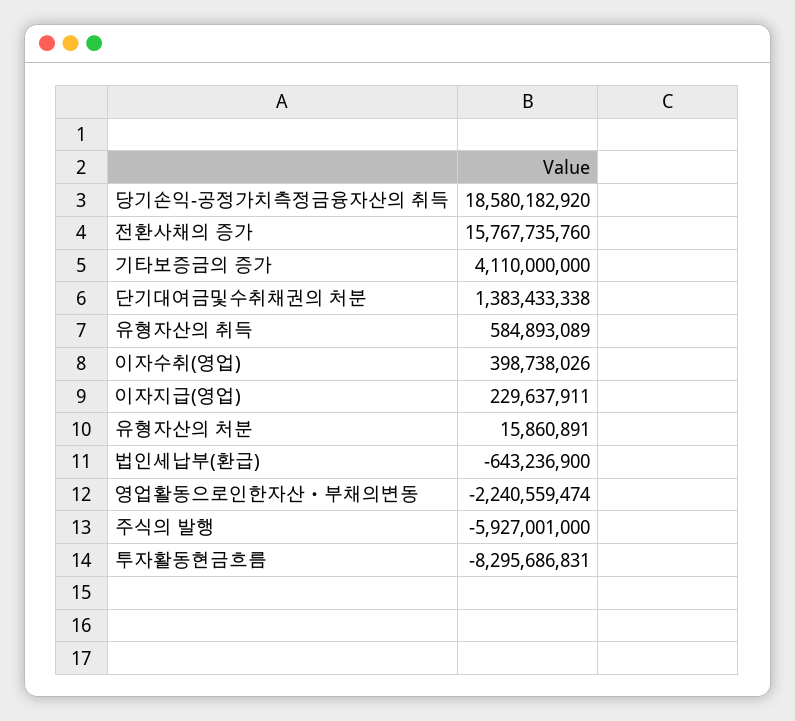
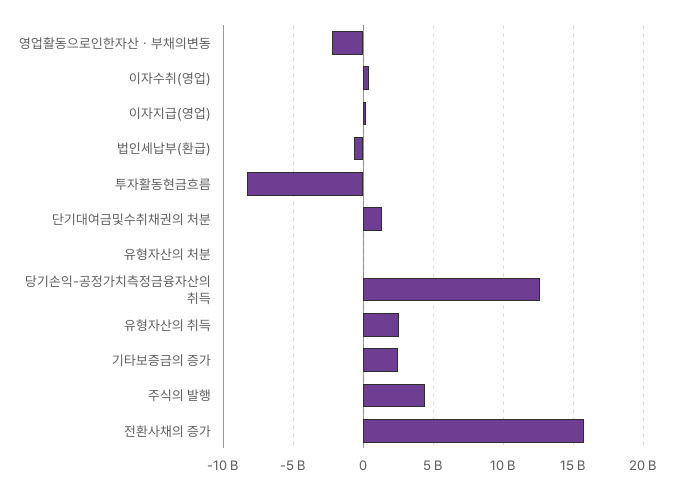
당기손익-공정가치측정금융자산의 취득: 18580182920 -> 12500000000
기타보증금의 증가: 4110000000 -> 2500000000
유형자산의 취득: 584893089 -> 2500000000
주식의 발행: -5927001000 -> 4500000000

